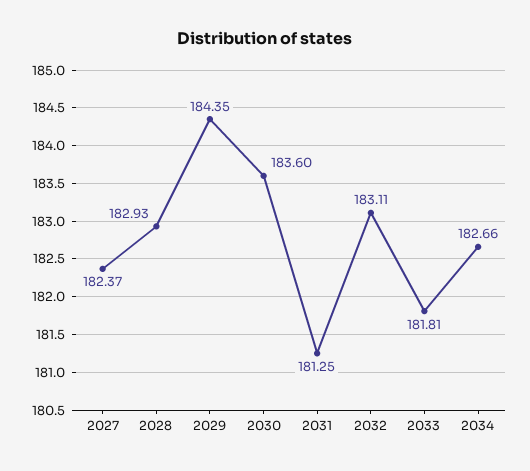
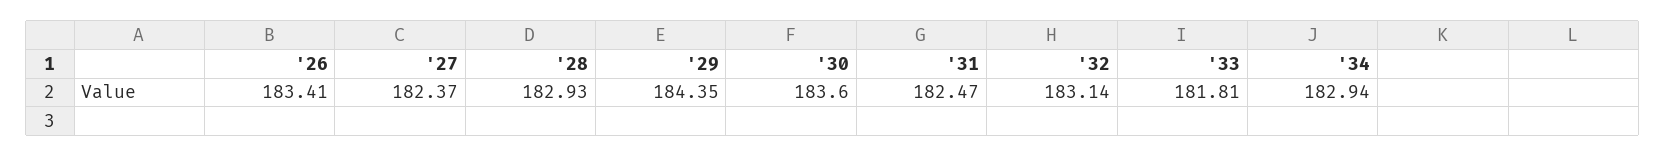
2031: 181.25 -> 182.47
2032: 183.11 -> 183.14
2034: 182.66 -> 182.94
'26: none -> 183.41

